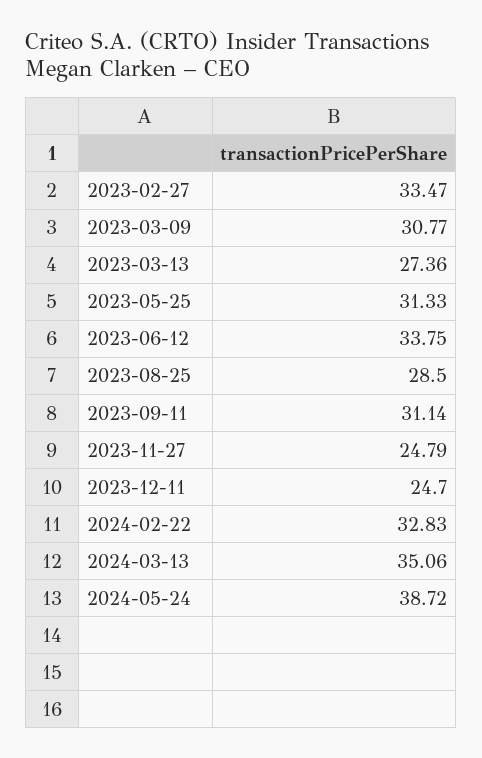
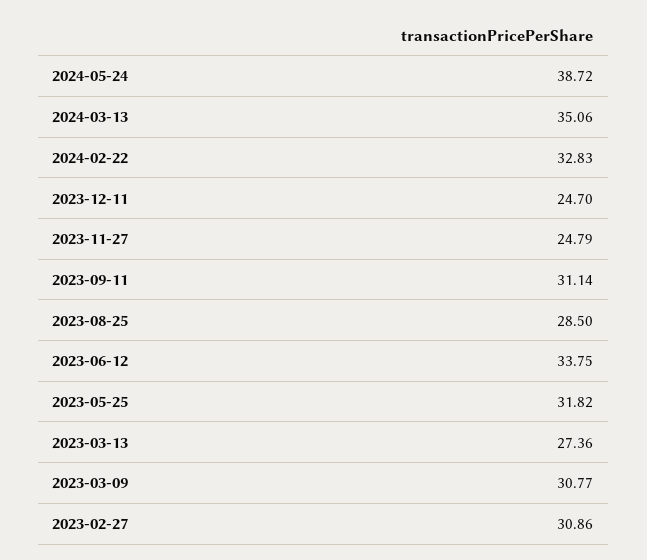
2023-02-27: 33.47 -> 30.86
2023-05-25: 31.33 -> 31.82

